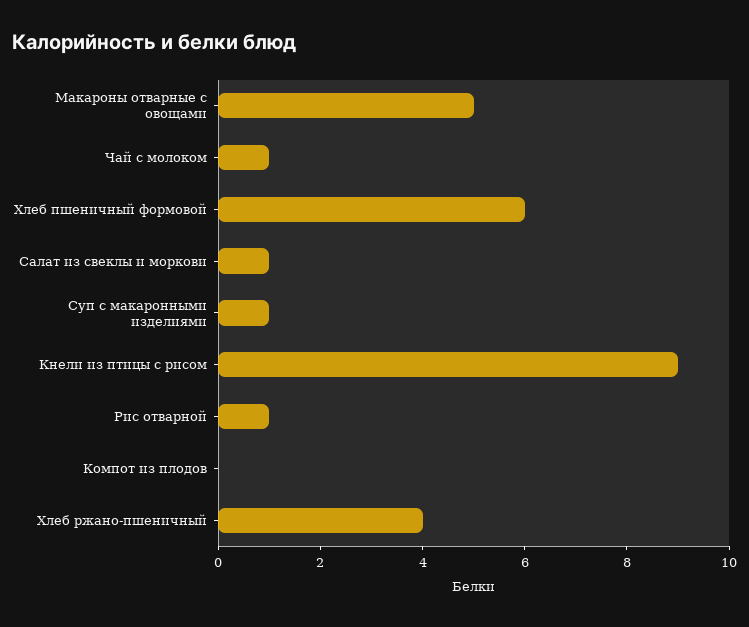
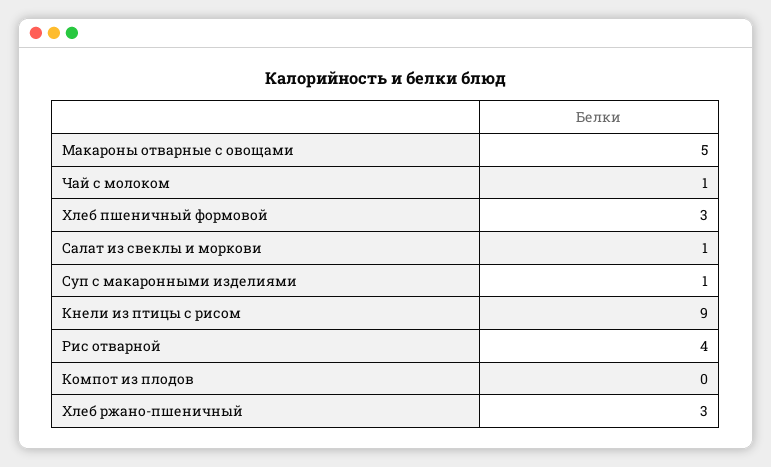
Хлеб пшеничный формовой: 6 -> 3
Рис отварной: 1 -> 4
Хлеб ржано-пшеничный: 4 -> 3

